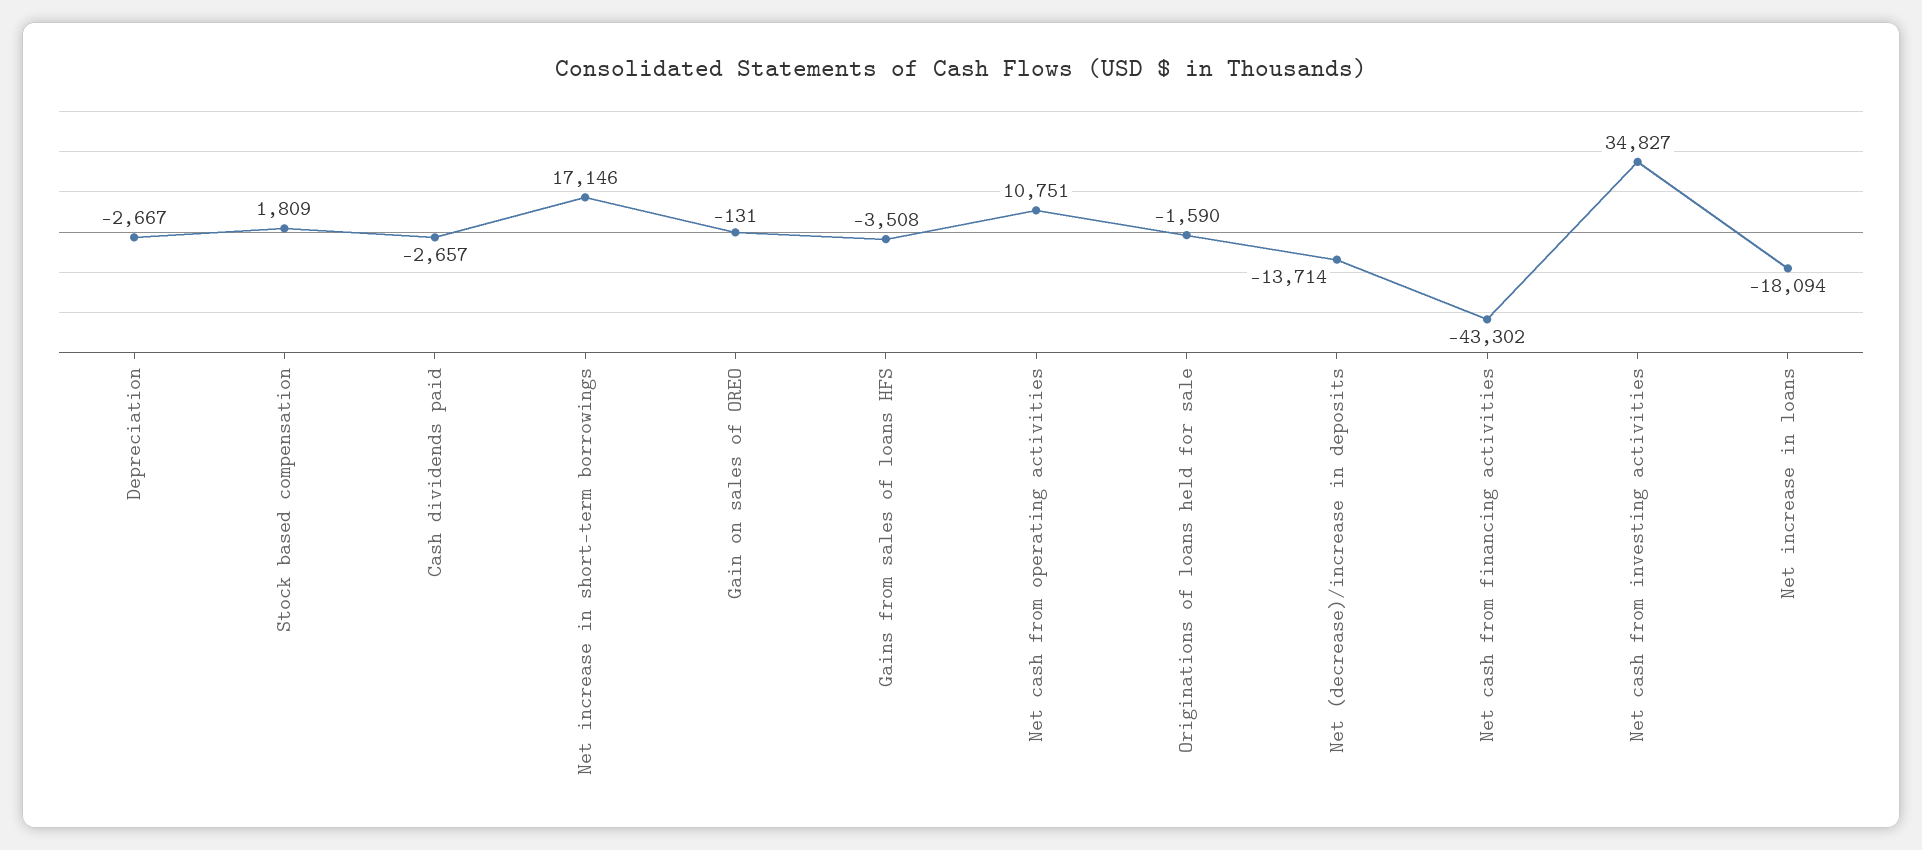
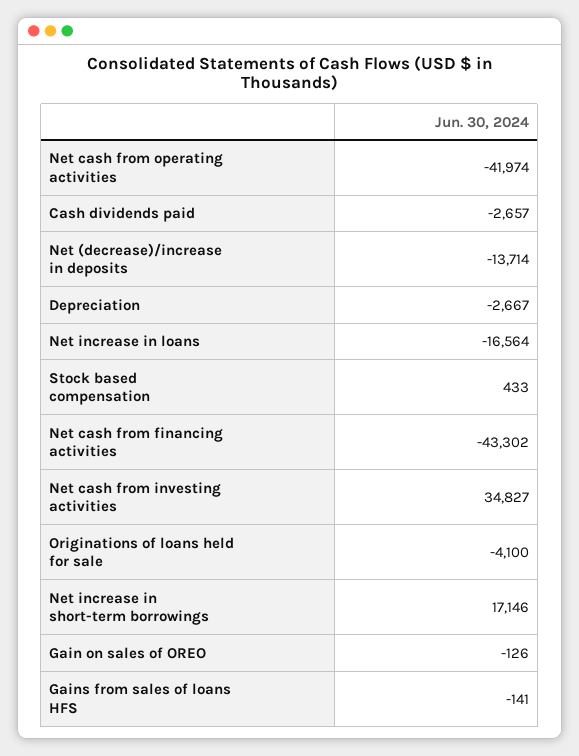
Stock based compensation: 1809 -> 433
Gain on sales of OREO: -131 -> -126
Gains from sales of loans HFS: -3508 -> -141
Net cash from operating activities: 10751 -> -41974
Originations of loans held for sale: -1590 -> -4100
Net increase in loans: -18094 -> -16564

